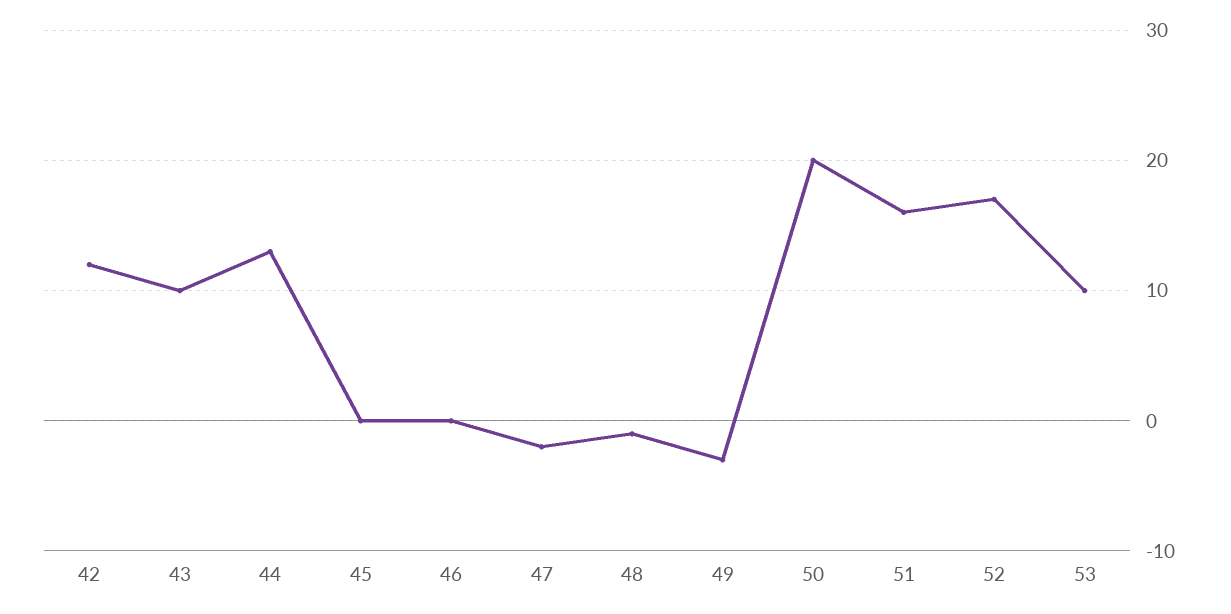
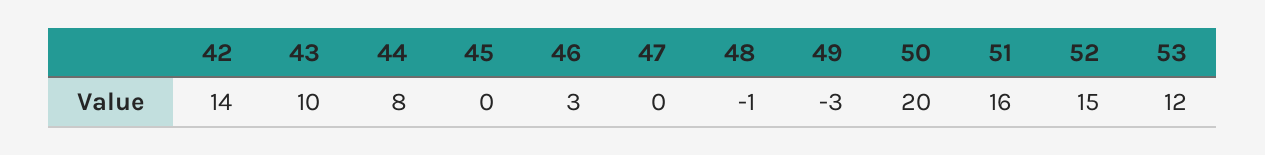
42: 12 -> 14
44: 13 -> 8
46: 0 -> 3
47: -2 -> 0
52: 17 -> 15
53: 10 -> 12

